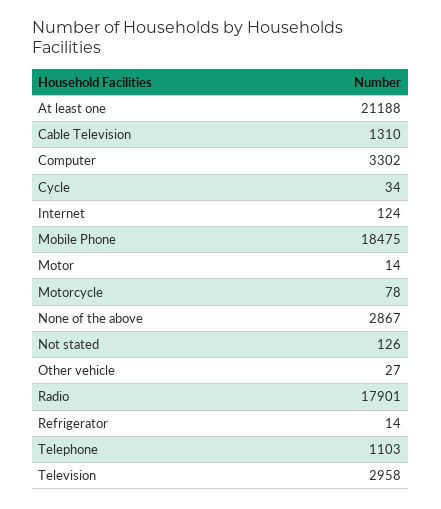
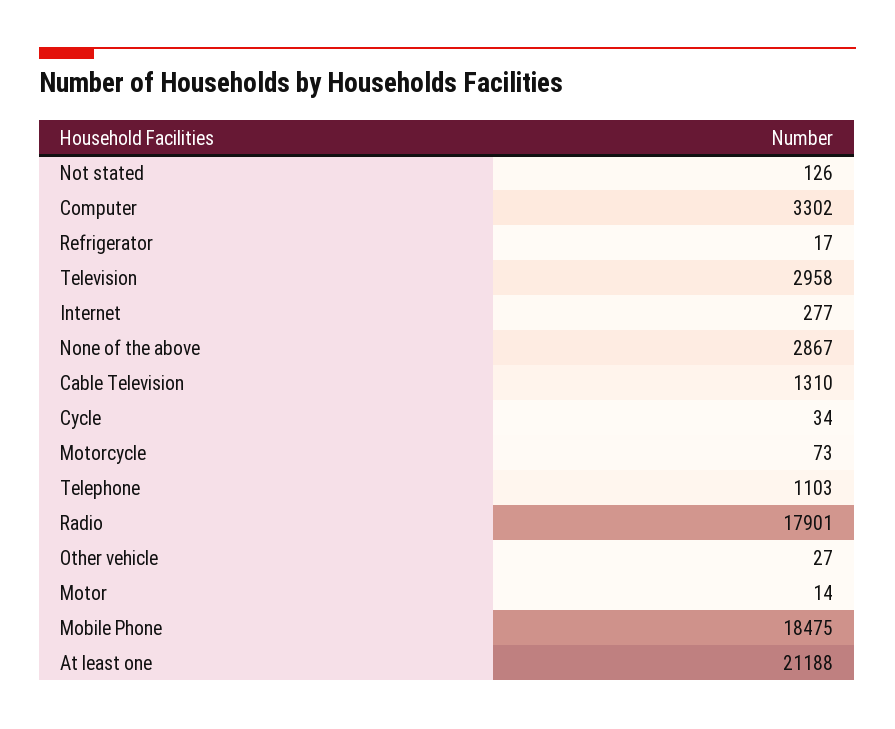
Internet: 124 -> 277
Motorcycle: 78 -> 73
Refrigerator: 14 -> 17

